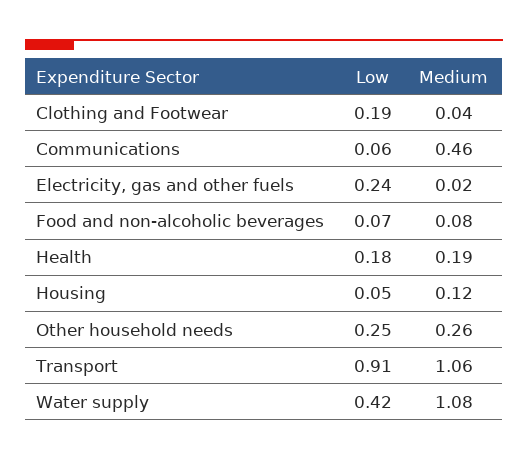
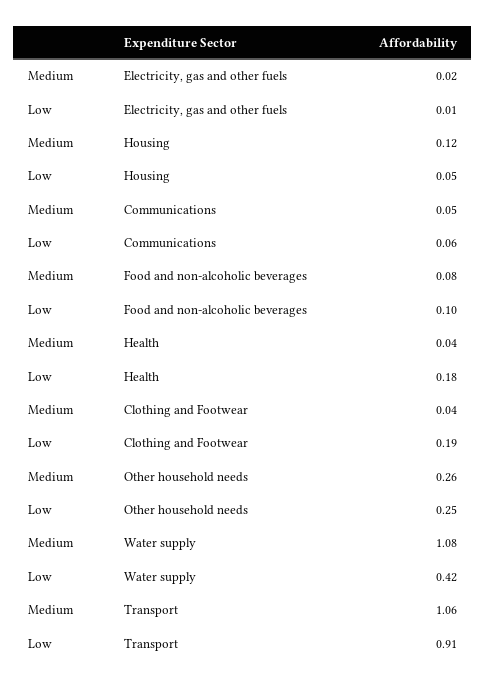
Medium, Communications: 0.46 -> 0.05
Low, Electricity, gas and other fuels: 0.24 -> 0.01
Low, Food and non-alcoholic beverages: 0.07 -> 0.1
Medium, Health: 0.19 -> 0.04

